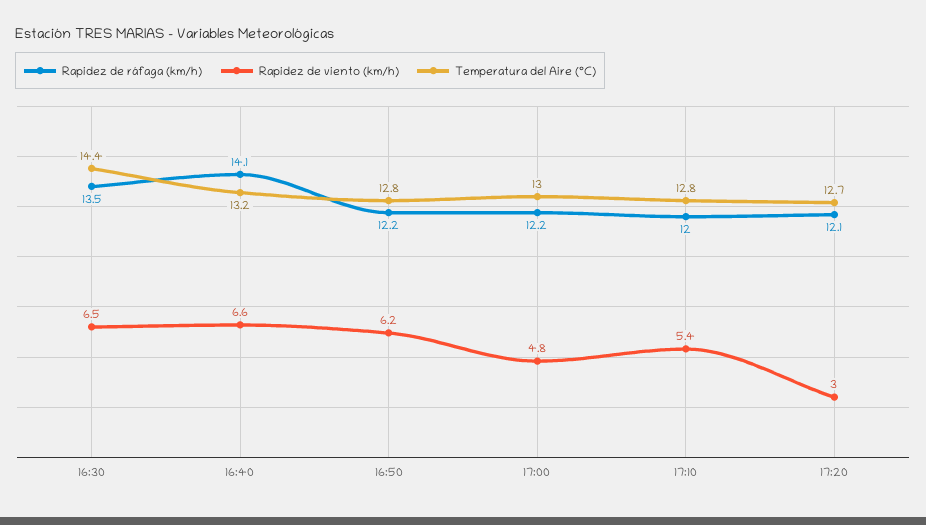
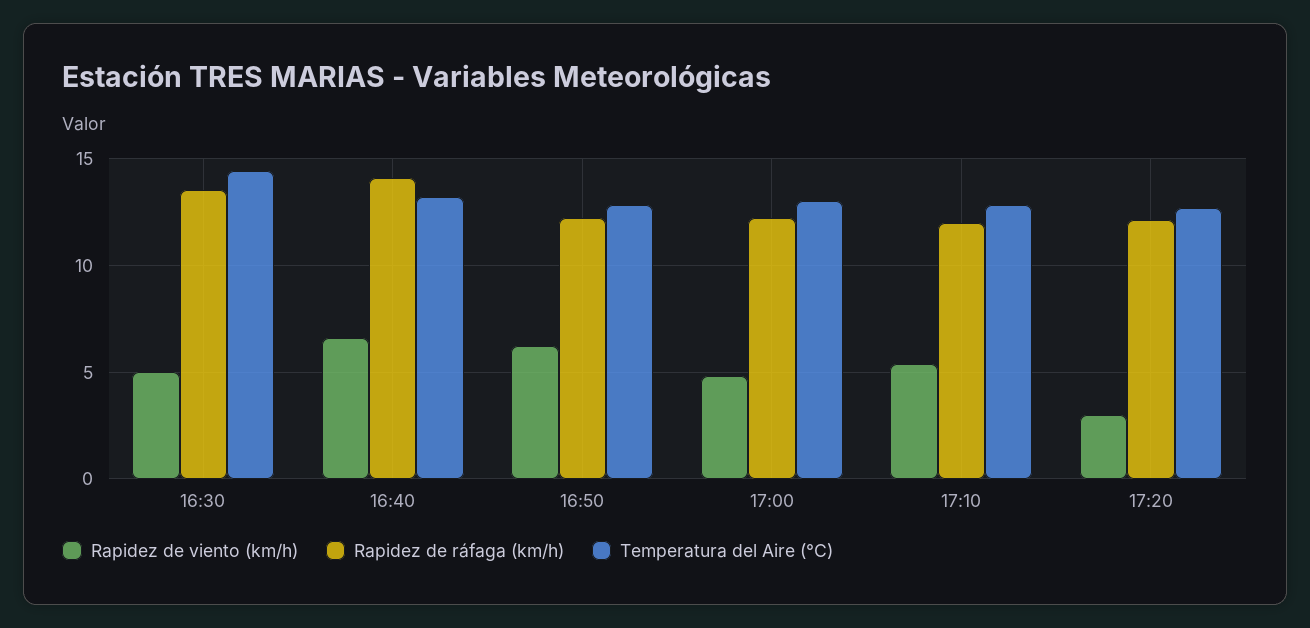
Rapidez de viento (km/h), 16:30: 6.5 -> 5

